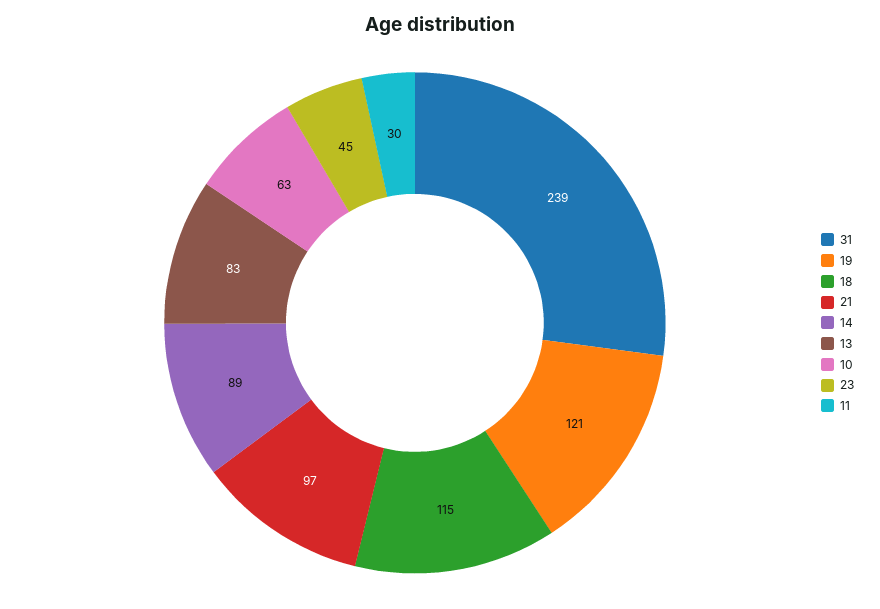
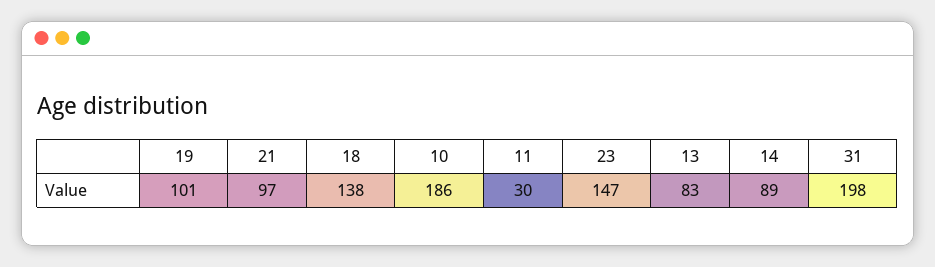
31: 239 -> 198
19: 121 -> 101
18: 115 -> 138
10: 63 -> 186
23: 45 -> 147

